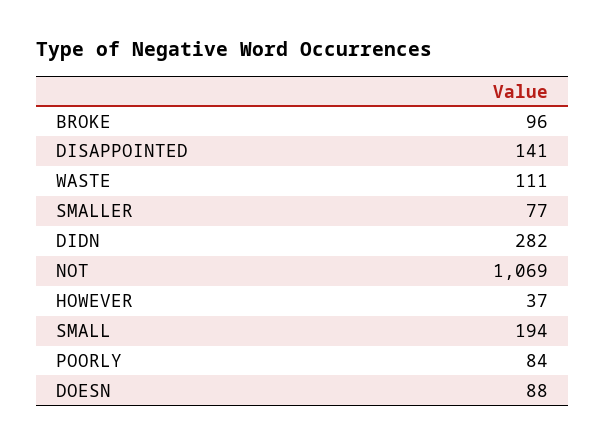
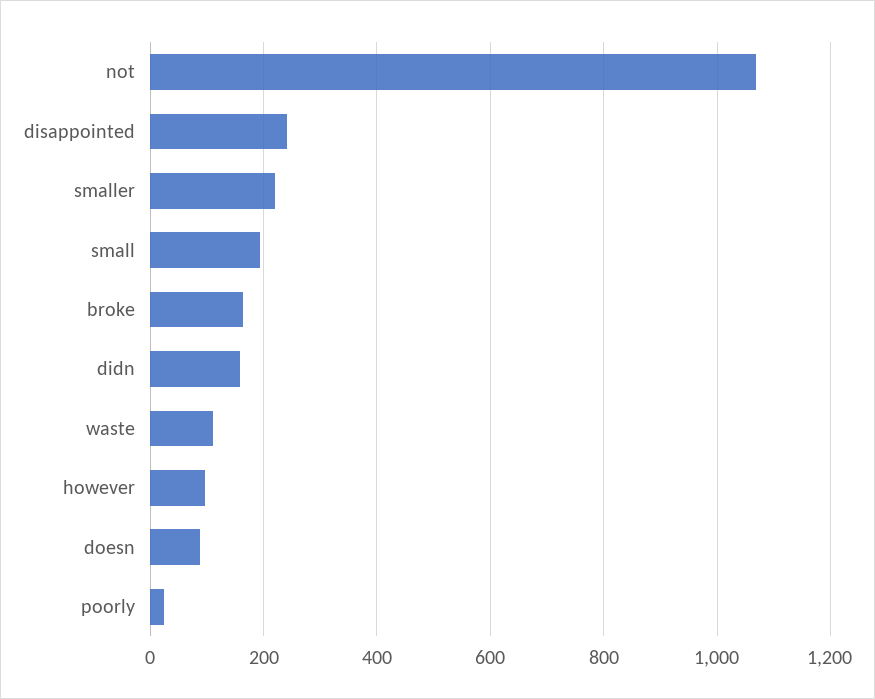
BROKE: 96 -> 160
DISAPPOINTED: 141 -> 240
SMALLER: 77 -> 220
DIDN: 282 -> 160
HOWEVER: 37 -> 100
POORLY: 84 -> 20

